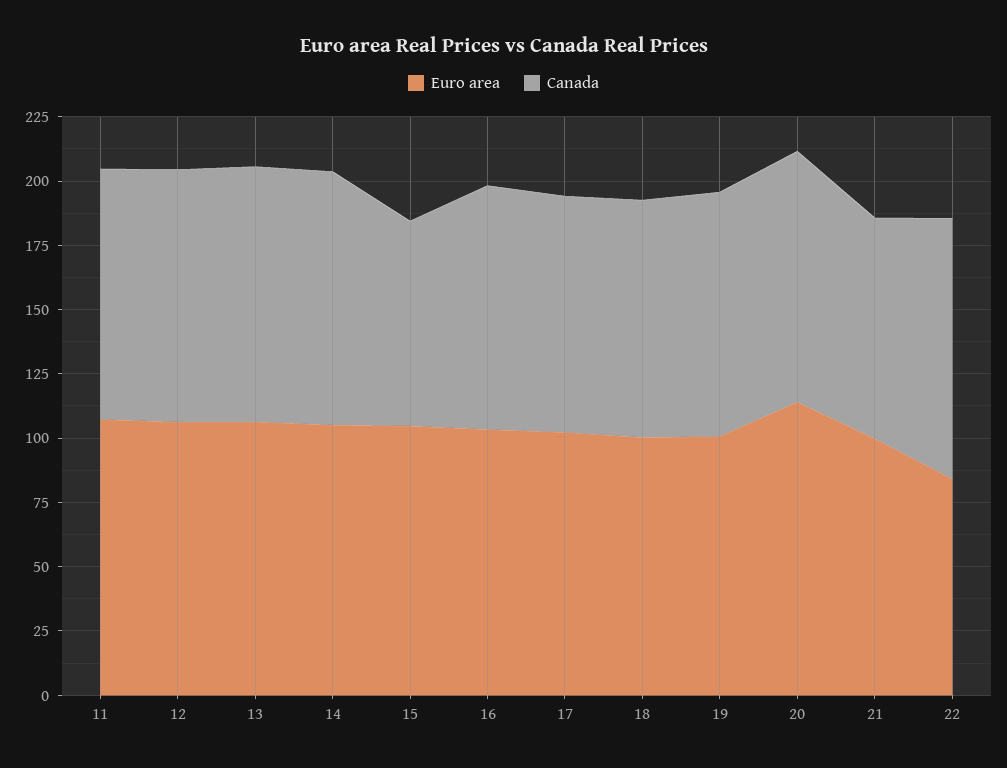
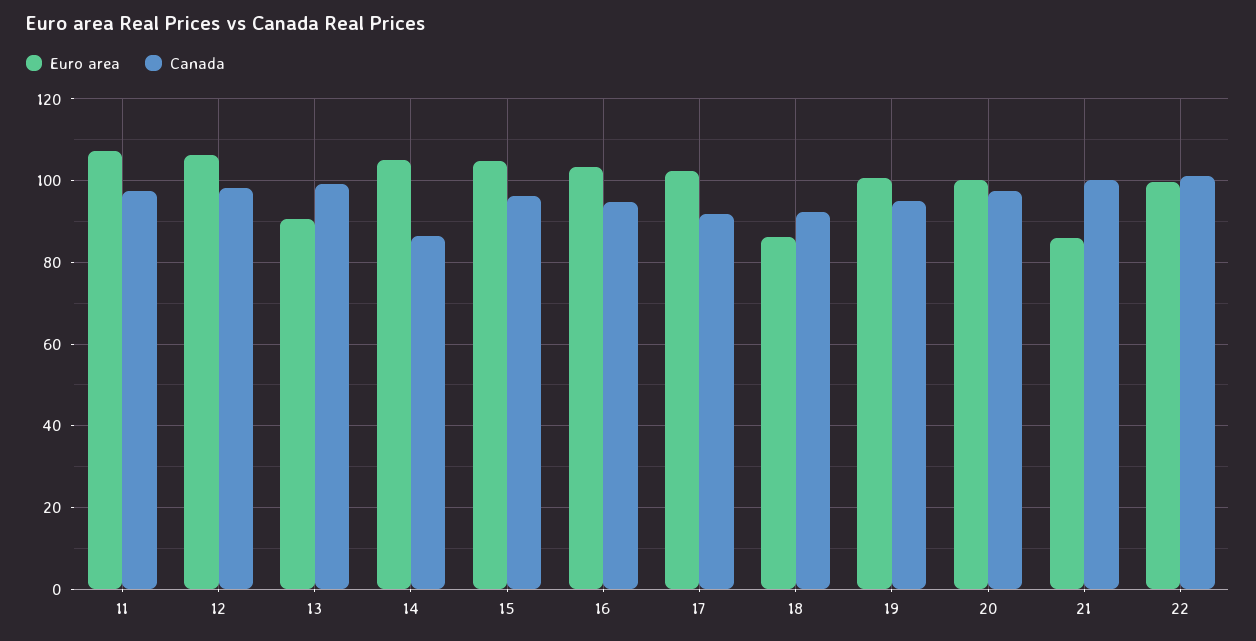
Euro area, 13: 105 -> 90
Canada, 14: 100 -> 86
Canada, 15: 80 -> 96
Euro area, 18: 100 -> 86
Euro area, 20: 115 -> 100
Euro area, 21: 100 -> 86
Canada, 21: 85 -> 100
Euro area, 22: 85 -> 100

